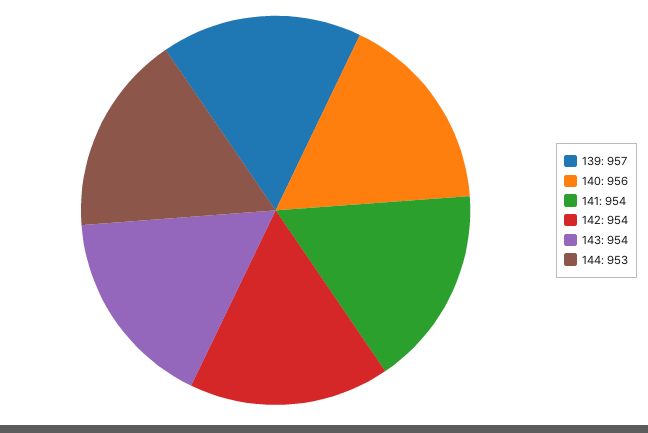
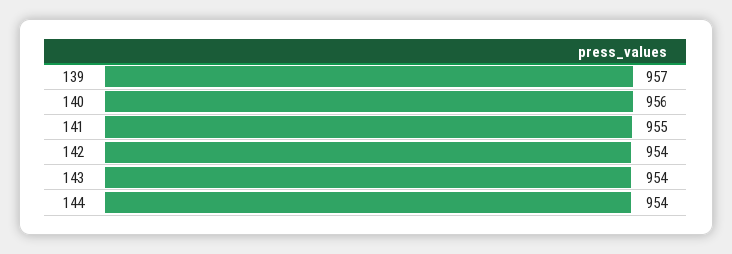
141: 954 -> 955
144: 953 -> 954

